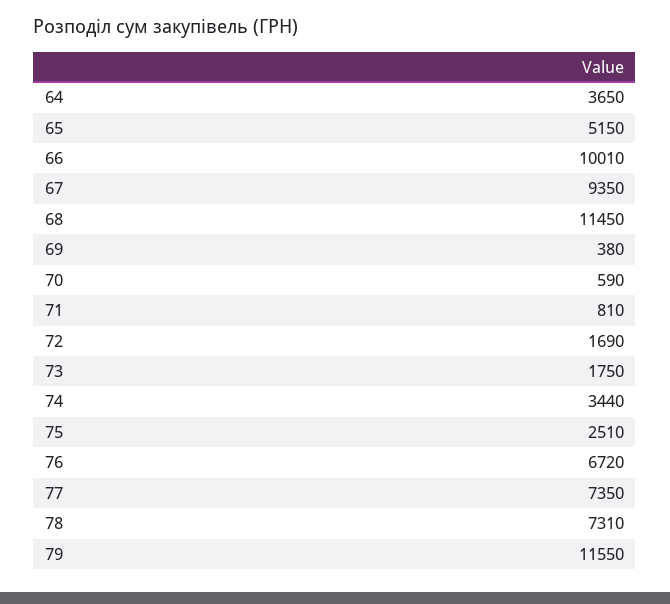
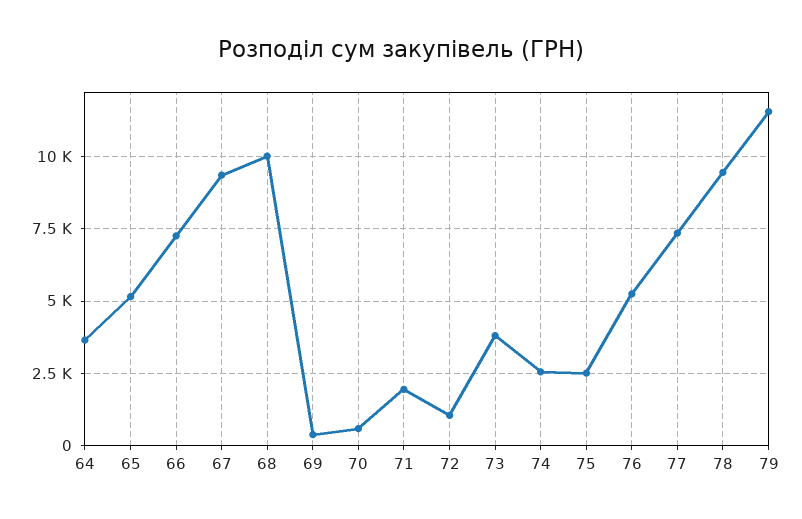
66: 10010 -> 7250
68: 11450 -> 10000
71: 810 -> 2000
72: 1690 -> 1000
73: 1750 -> 3750
74: 3440 -> 2500
76: 6720 -> 5250
78: 7310 -> 9500

